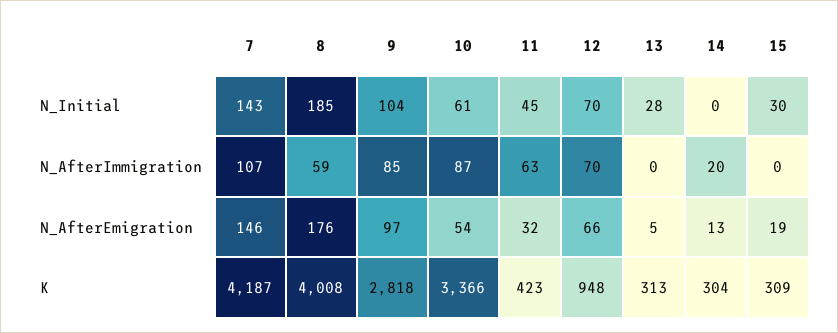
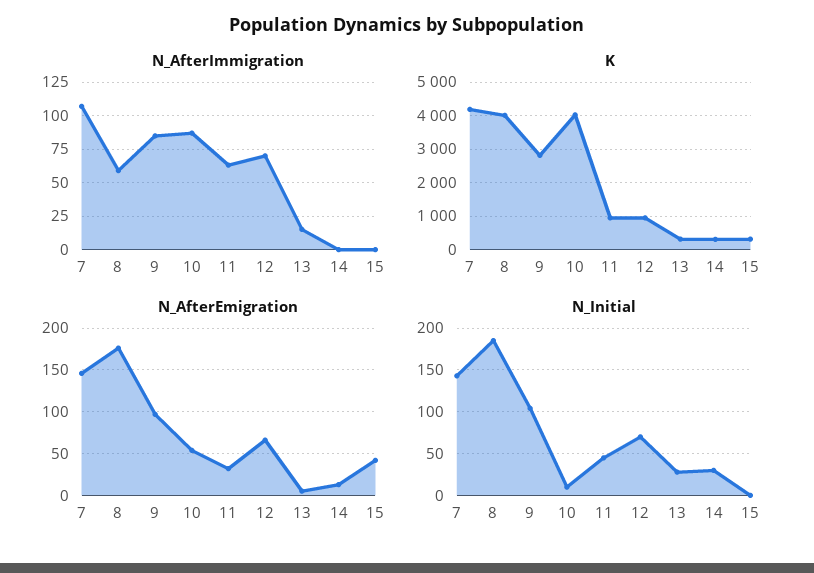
N_Initial, 10: 61 -> 10
N_Initial, 14: 0 -> 30
N_Initial, 15: 30 -> 0
N_AfterImmigration, 13: 0 -> 15
N_AfterImmigration, 14: 20 -> 0
N_AfterEmigration, 15: 19 -> 40
K, 10: 3366 -> 4000
K, 11: 423 -> 1000

